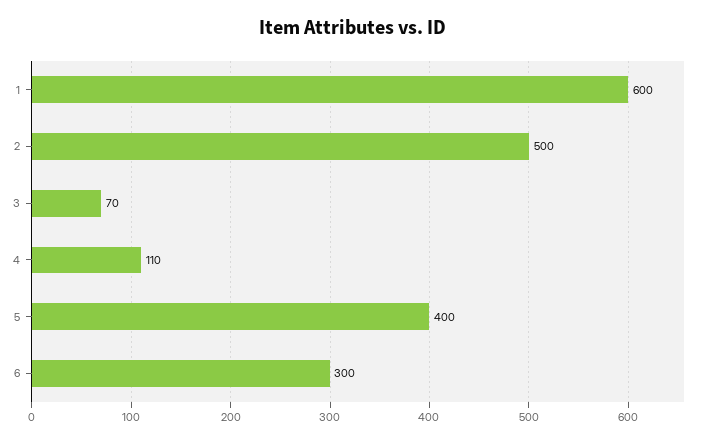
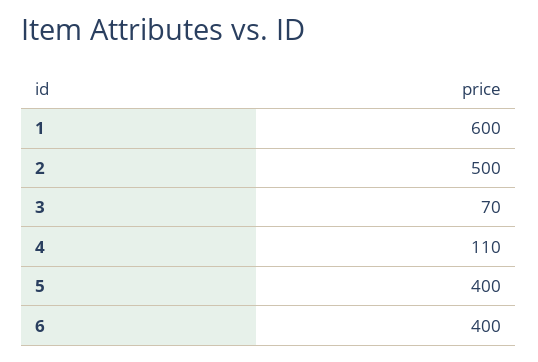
6: 300 -> 400

